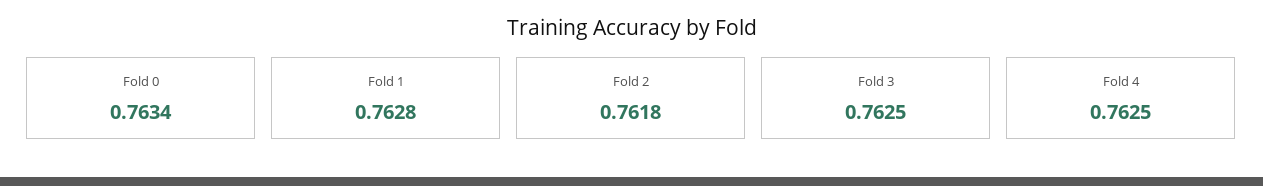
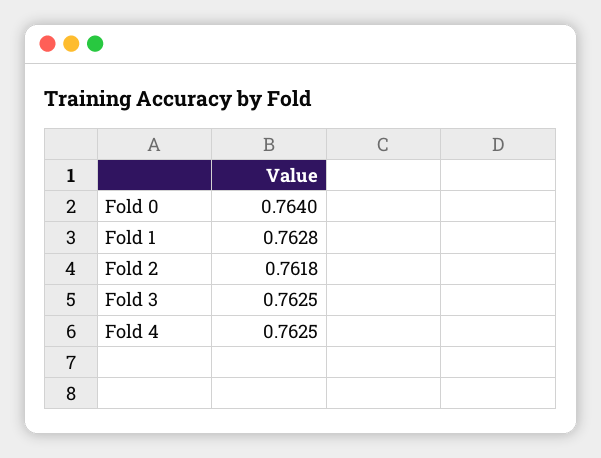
Fold 0: 0.7634 -> 0.764

